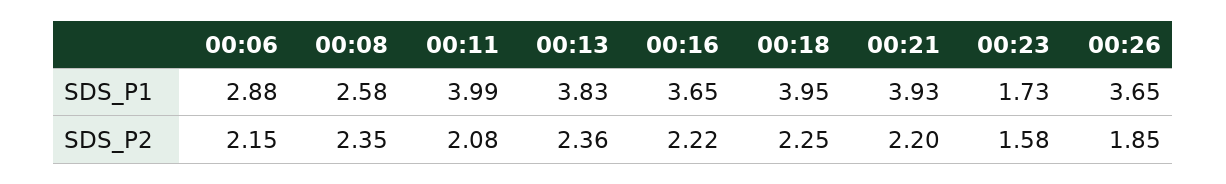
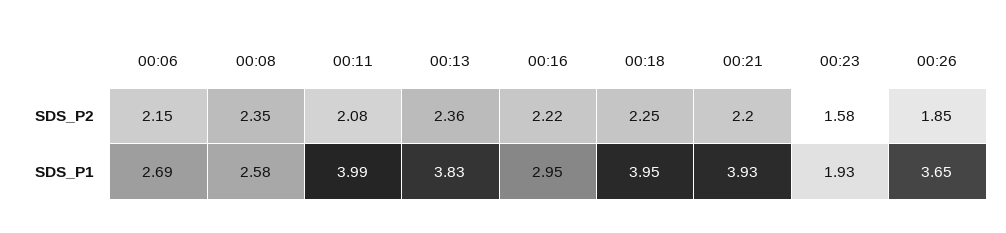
00:06, SDS_P1: 2.88 -> 2.69
00:16, SDS_P1: 3.65 -> 2.95
00:23, SDS_P1: 1.73 -> 1.93

